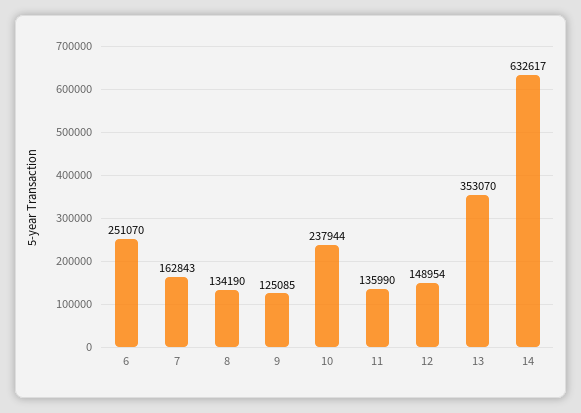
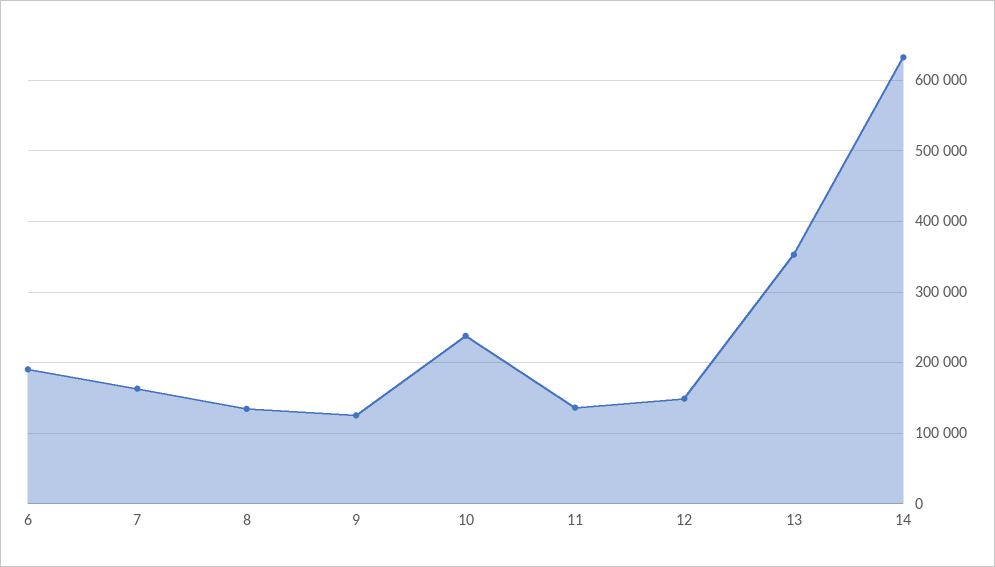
6: 251070 -> 190000

